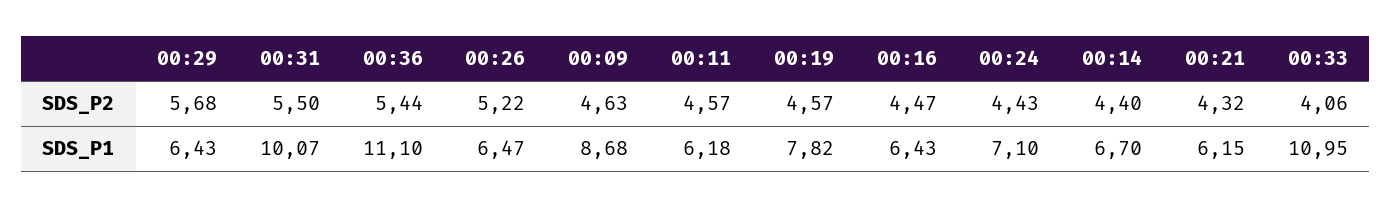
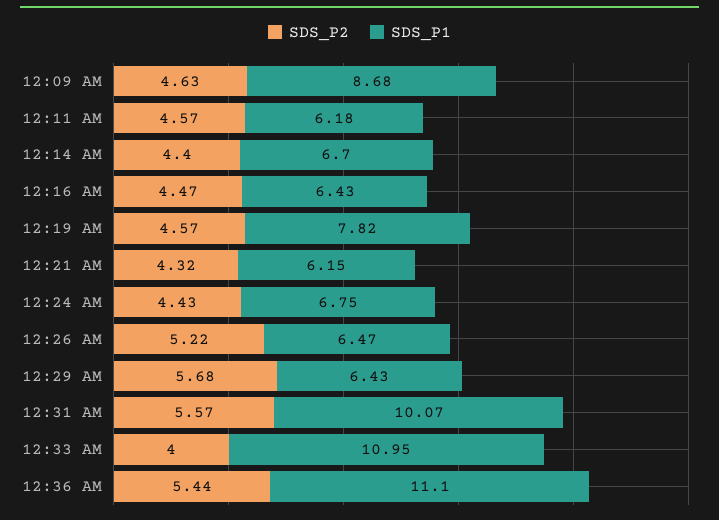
SDS_P2, 00:31: 5.5 -> 5.57
SDS_P2, 00:33: 4.06 -> 4
SDS_P1, 00:24: 7.1 -> 6.75

